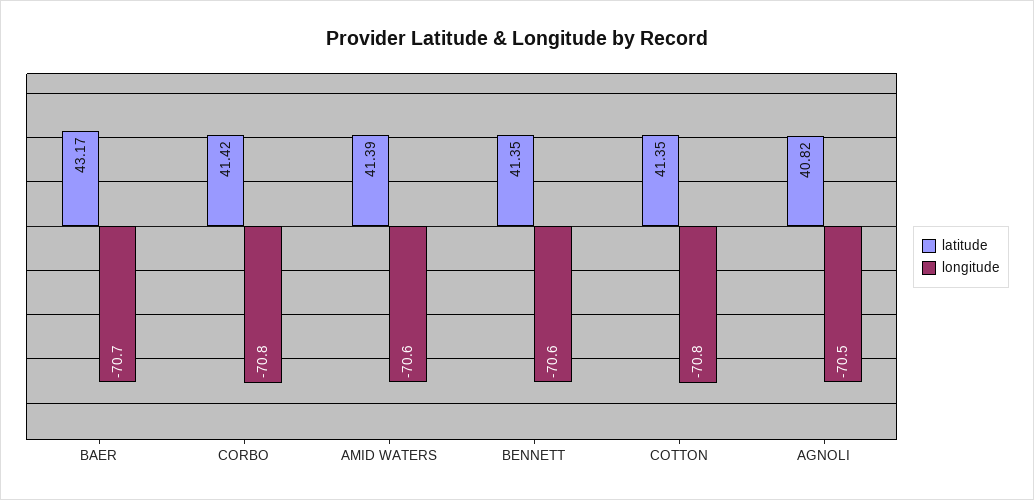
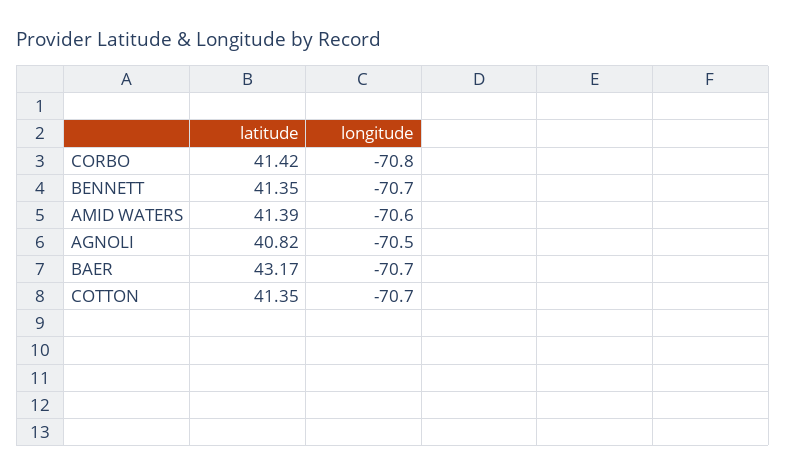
longitude, BENNETT: -70.6 -> -70.7
longitude, COTTON: -70.8 -> -70.7

